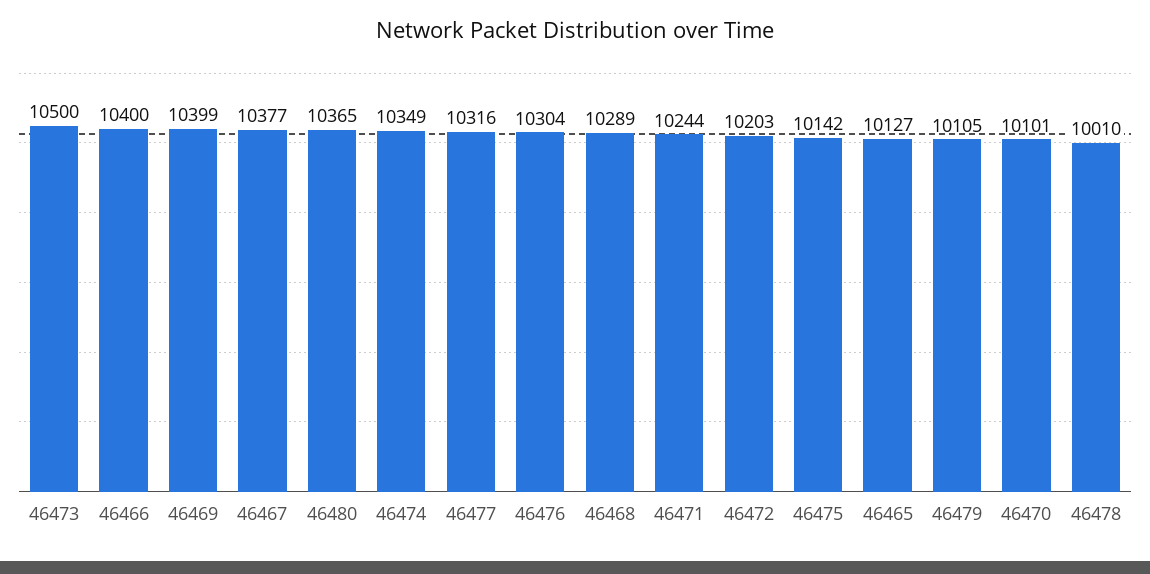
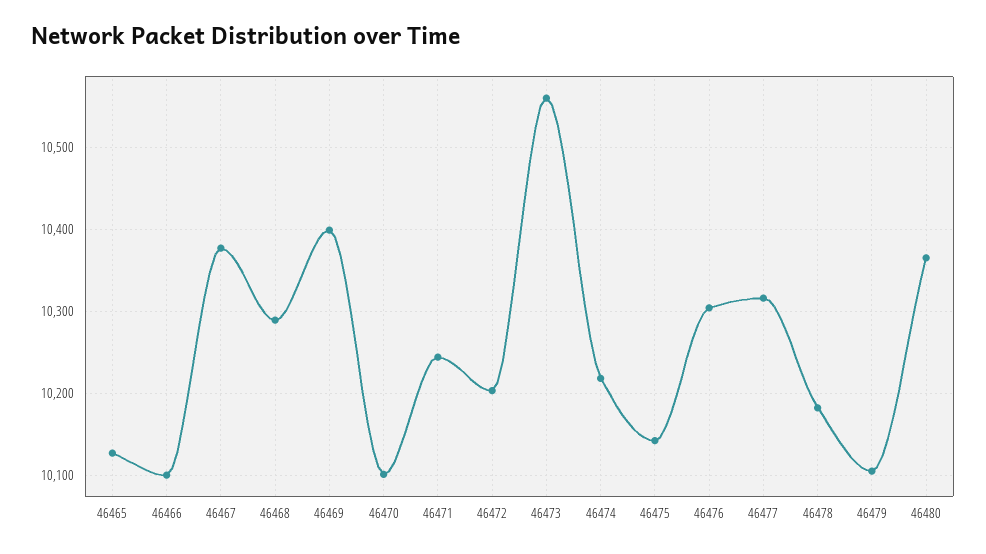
46473: 10500 -> 10560
46466: 10400 -> 10100
46474: 10349 -> 10220
46478: 10010 -> 10180

